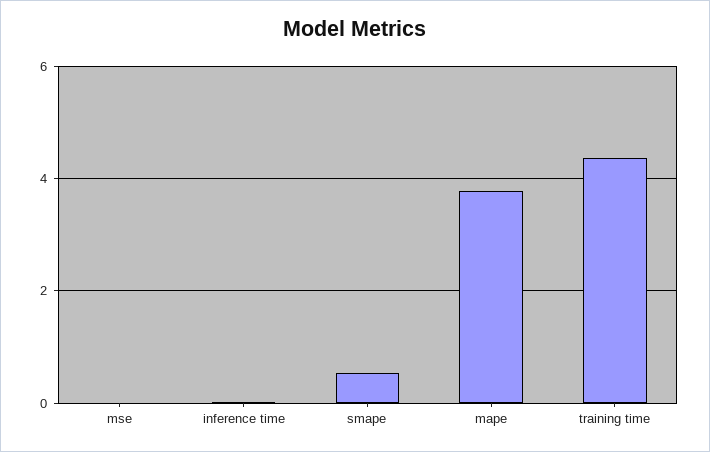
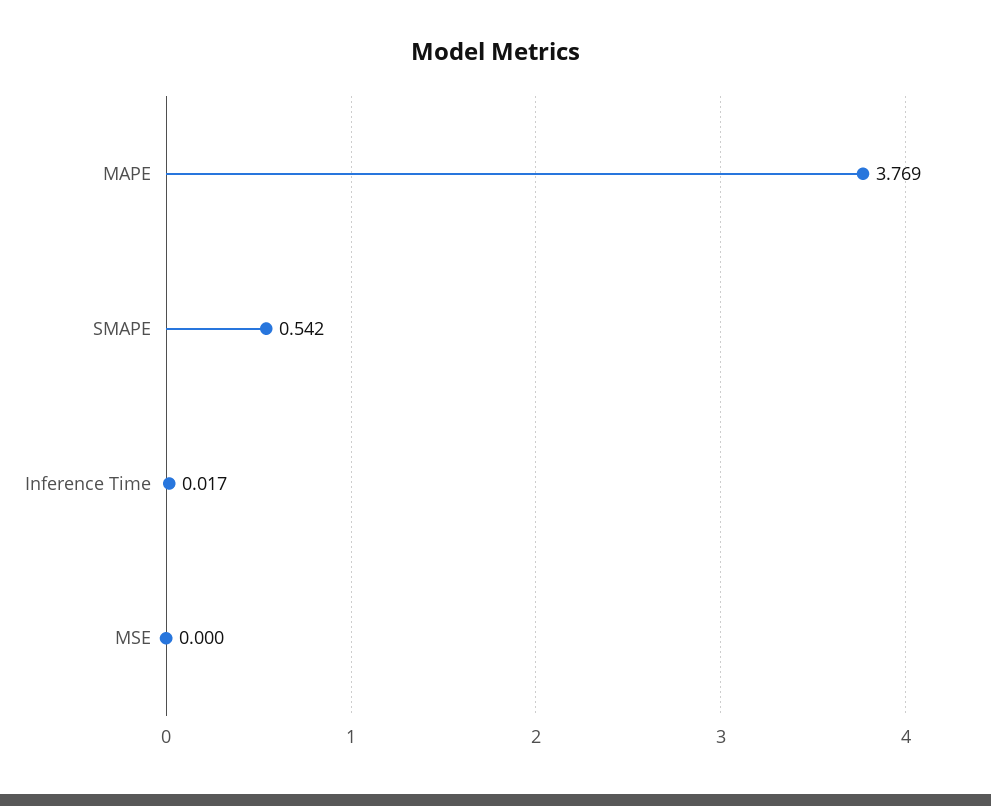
training time: 4.4 -> none

